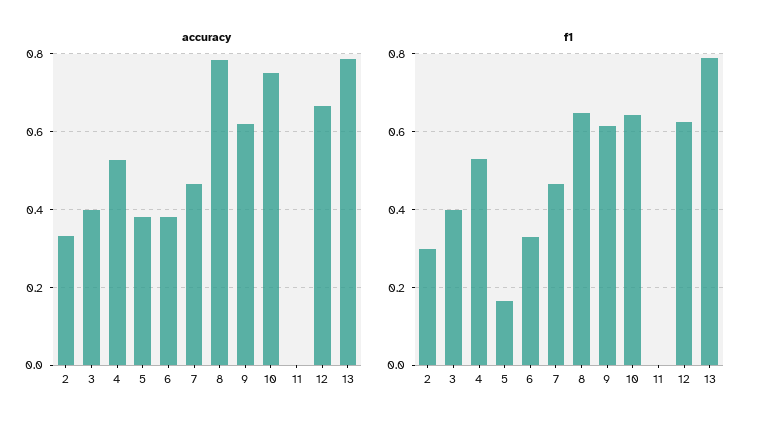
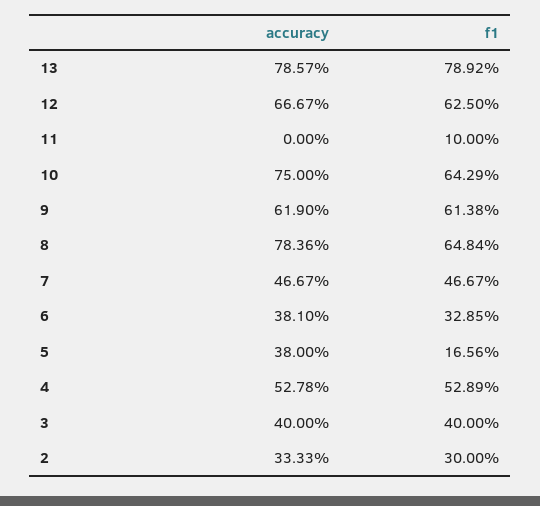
f1, 11: 0 -> 0.1

